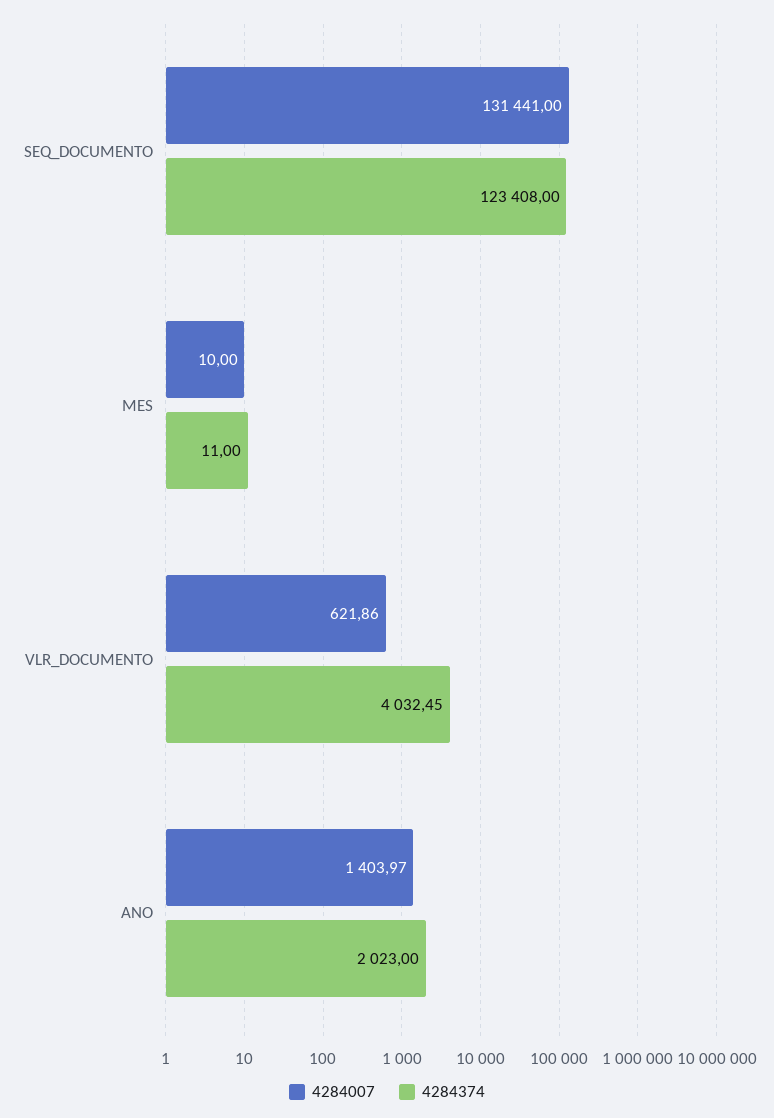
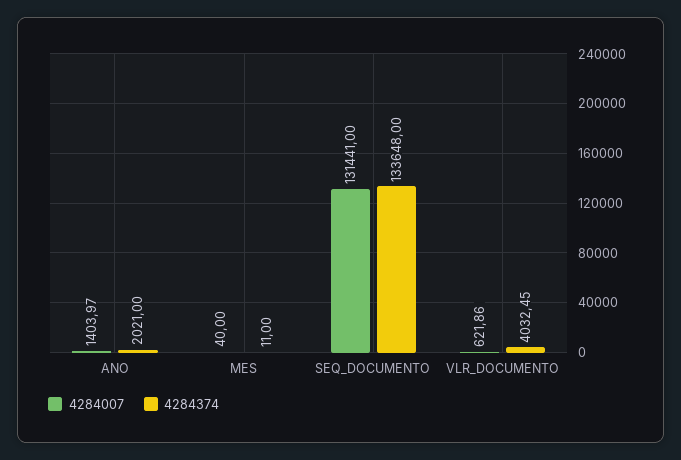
4284374, SEQ_DOCUMENTO: 123408 -> 133648
4284007, MES: 10 -> 40
4284374, ANO: 2023 -> 2021

